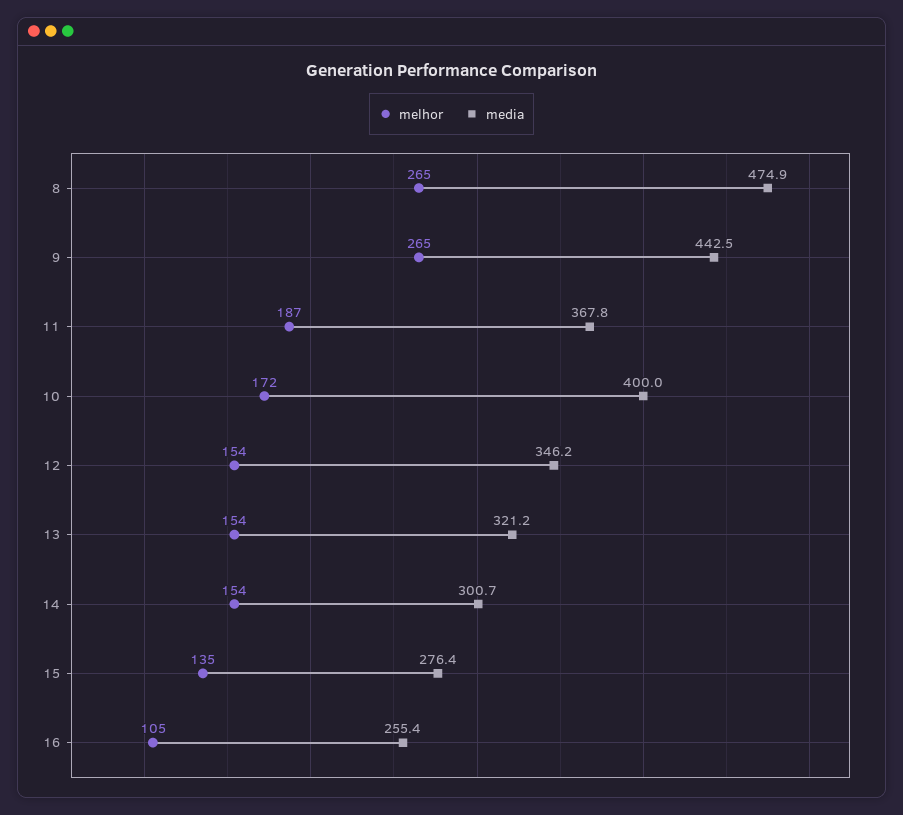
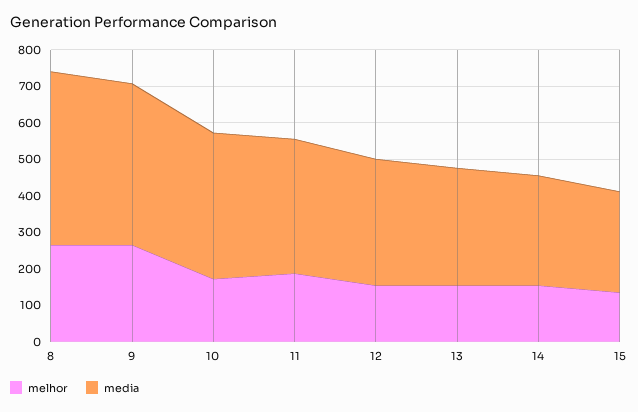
melhor, 16: 105 -> none
media, 16: 255.4 -> none

